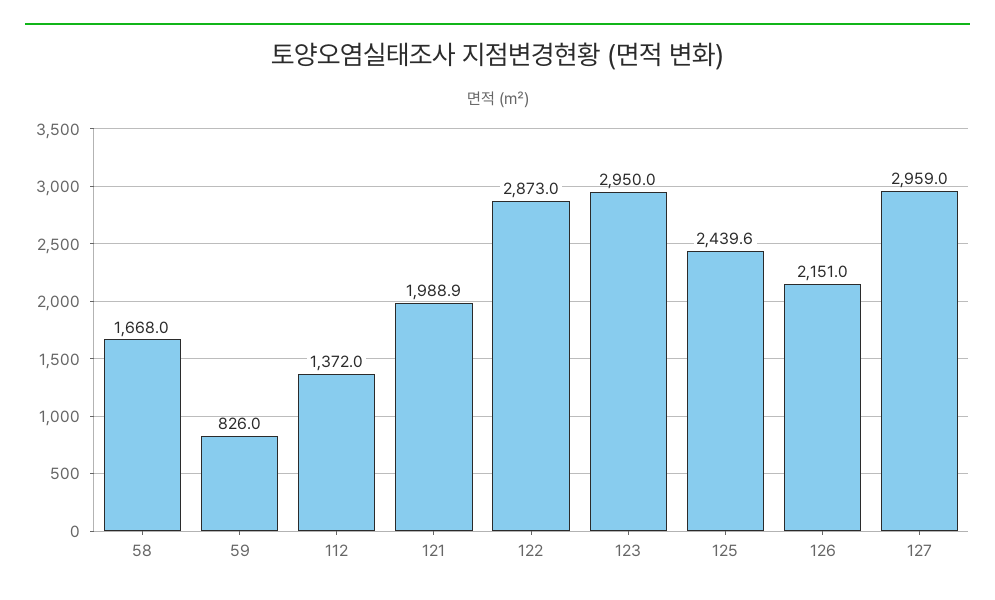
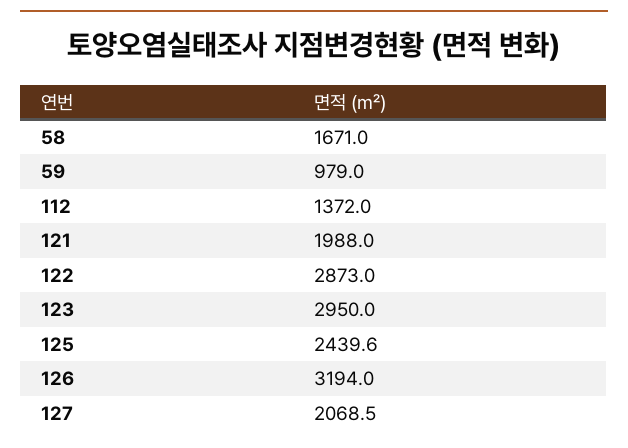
58: 1668 -> 1671
59: 826 -> 979
121: 1988.9 -> 1988
126: 2151 -> 3194
127: 2959 -> 2068.5

